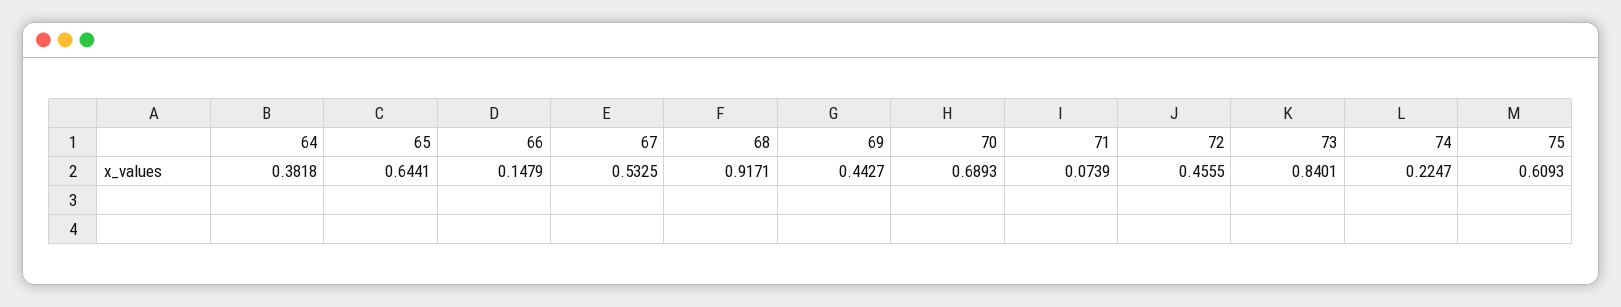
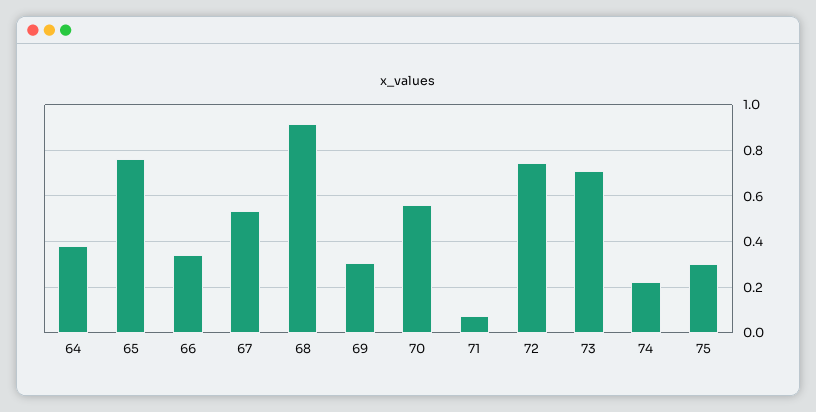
65: 0.6441 -> 0.75
66: 0.1479 -> 0.35
69: 0.4427 -> 0.3
70: 0.6893 -> 0.55
72: 0.4555 -> 0.75
73: 0.8401 -> 0.7
75: 0.6093 -> 0.3

